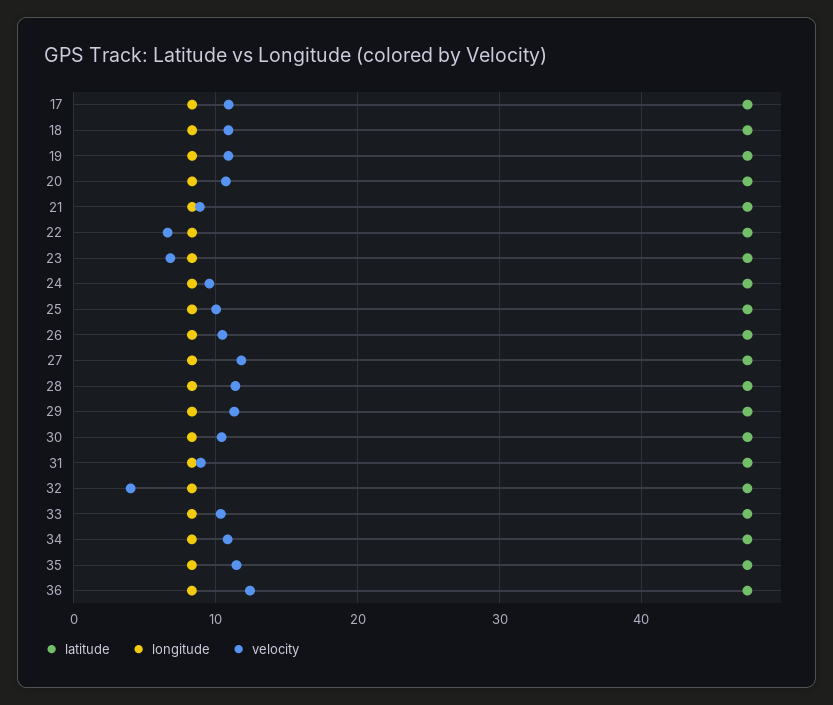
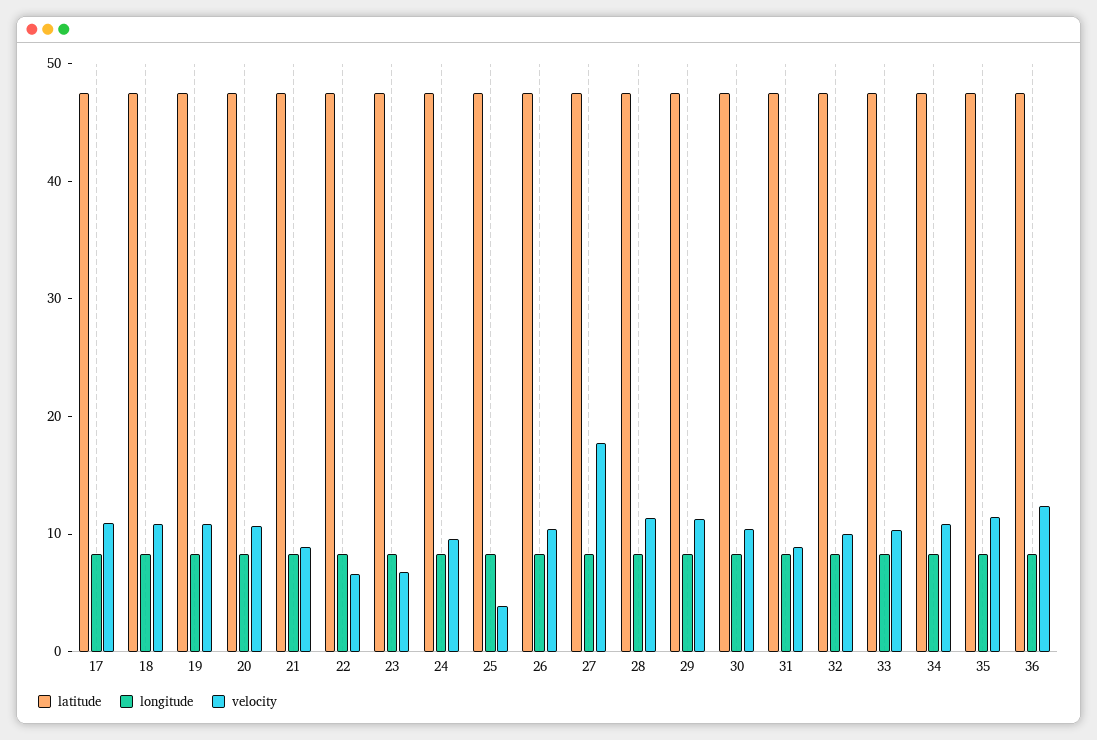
velocity, 25: 10 -> 4
velocity, 27: 12 -> 18
velocity, 32: 4 -> 10

